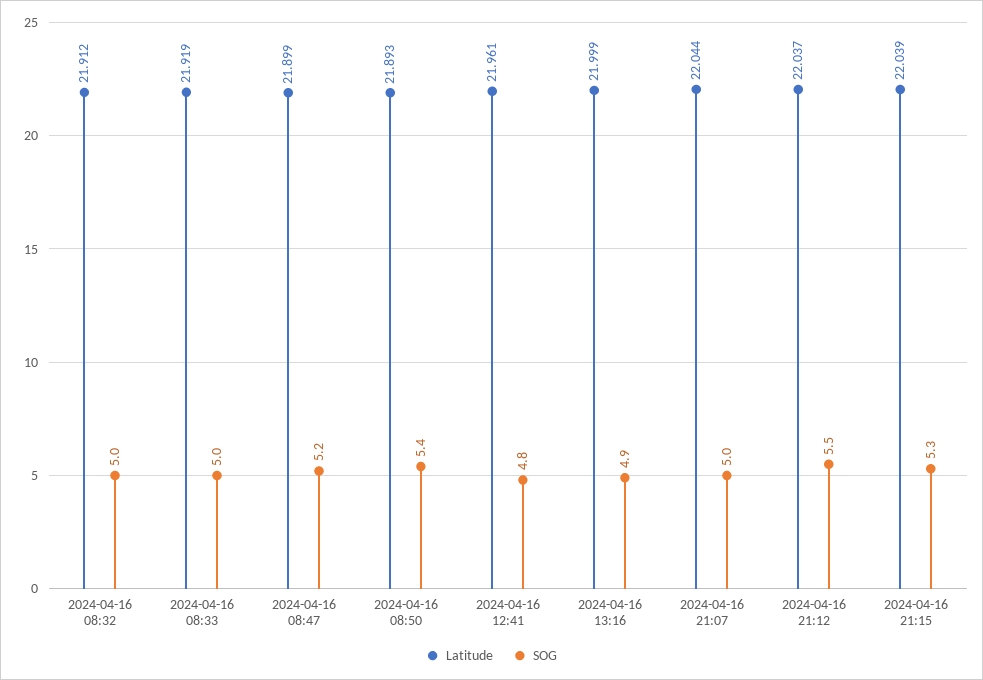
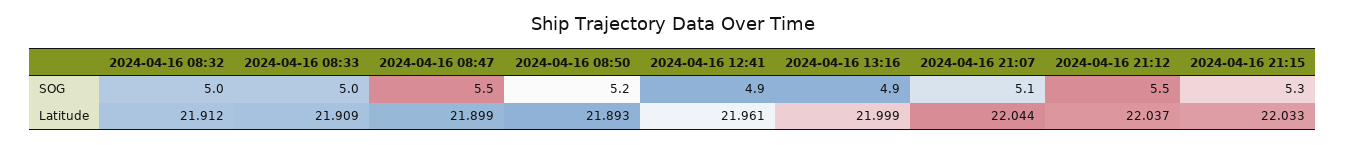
Latitude, 2024-04-16 08:33: 21.919 -> 21.909
SOG, 2024-04-16 08:47: 5.2 -> 5.5
SOG, 2024-04-16 08:50: 5.4 -> 5.2
SOG, 2024-04-16 12:41: 4.8 -> 4.9
SOG, 2024-04-16 21:07: 5 -> 5.1
Latitude, 2024-04-16 21:15: 22.039 -> 22.033

